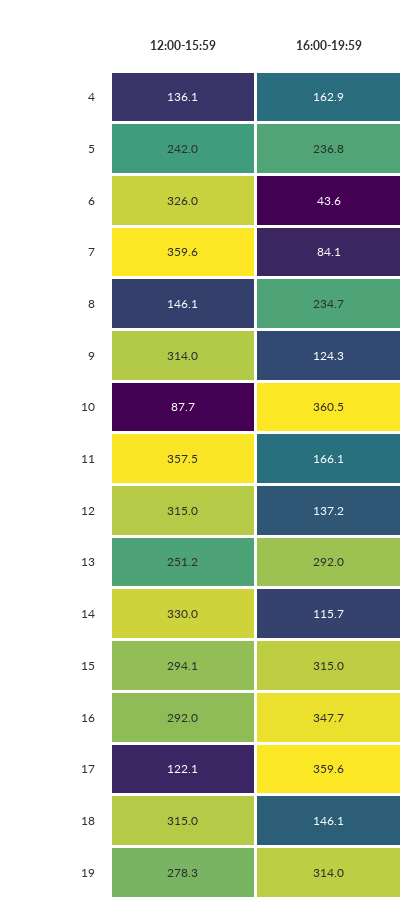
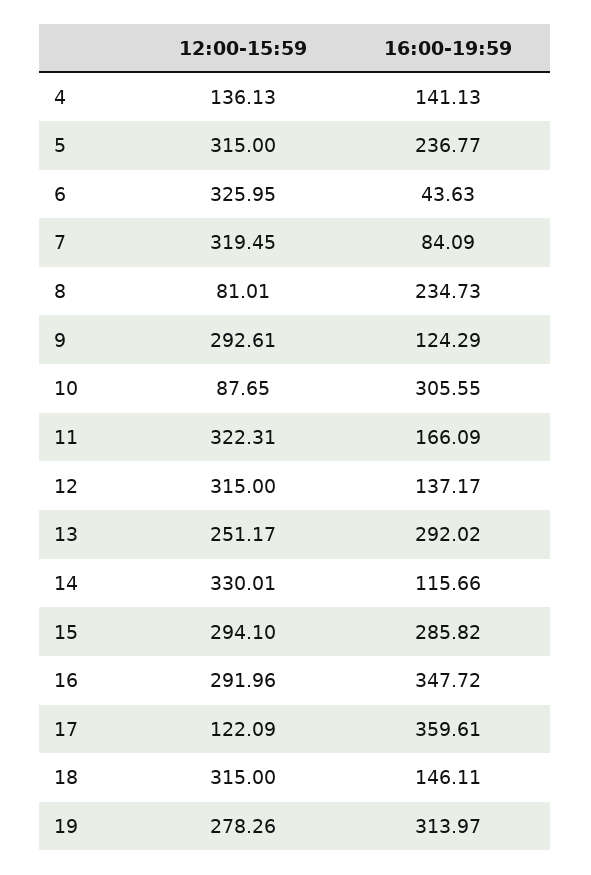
16:00-19:59, 4: 162.9 -> 141.13
12:00-15:59, 5: 242 -> 315
12:00-15:59, 7: 359.6 -> 319.45
12:00-15:59, 8: 146.1 -> 81.01
12:00-15:59, 9: 314 -> 292.61
16:00-19:59, 10: 360.5 -> 305.55
12:00-15:59, 11: 357.5 -> 322.31
16:00-19:59, 15: 315 -> 285.82

